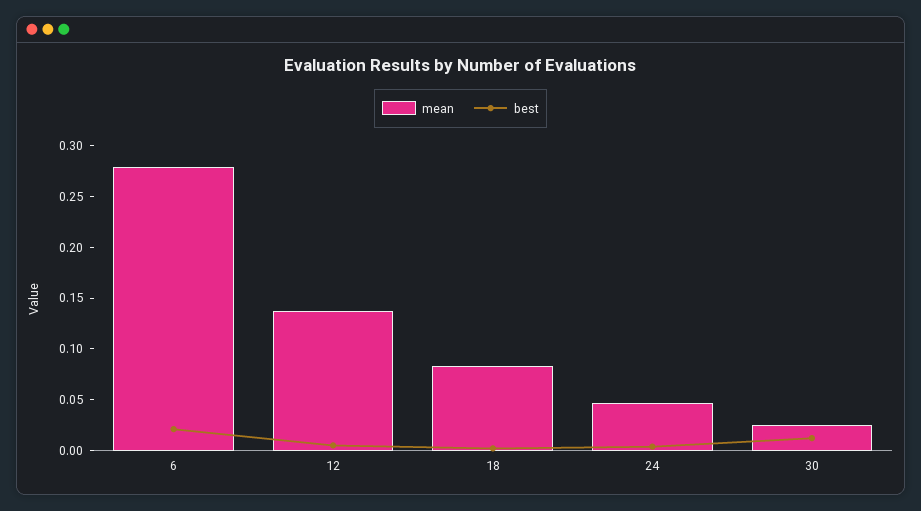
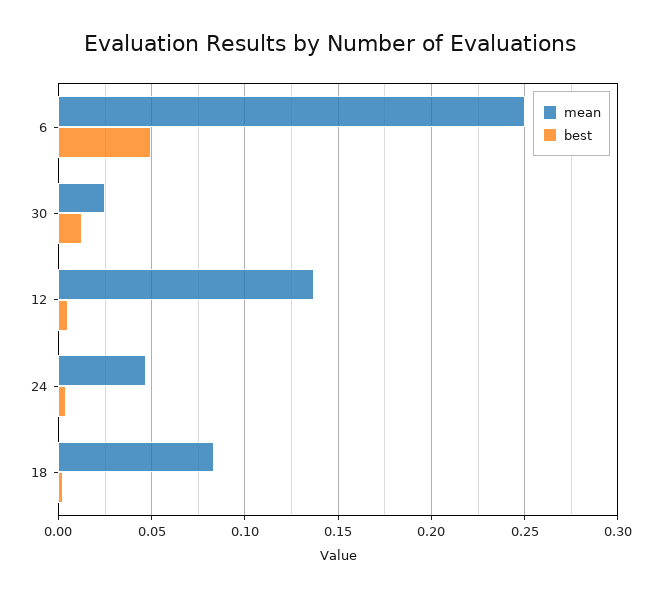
mean, 6: 0.28 -> 0.25
best, 6: 0.02 -> 0.05

